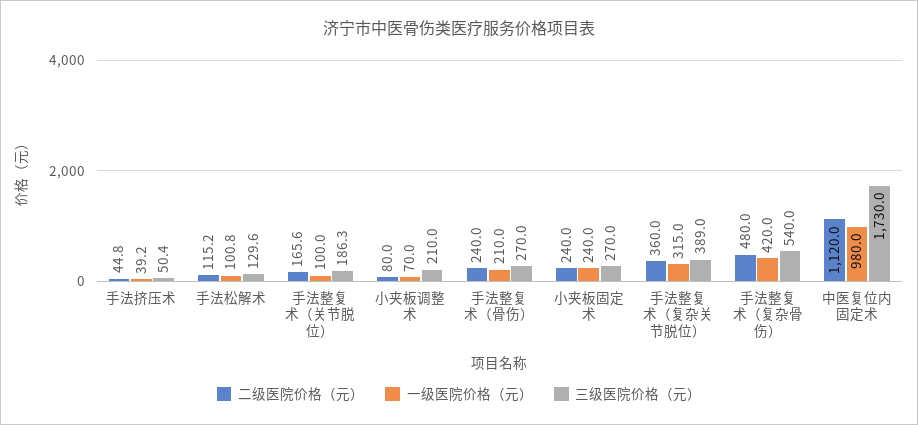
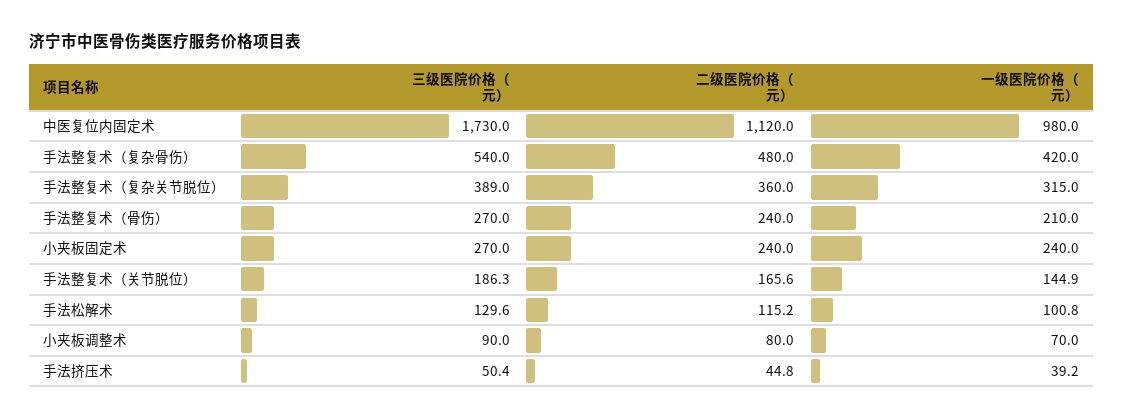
一级医院价格（元）, 手法整复术（关节脱位）: 100 -> 144.9
三级医院价格（元）, 小夹板调整术: 210 -> 90

